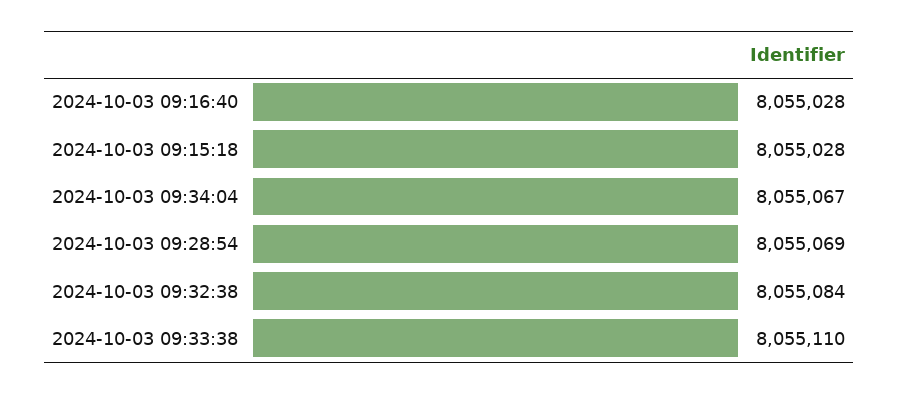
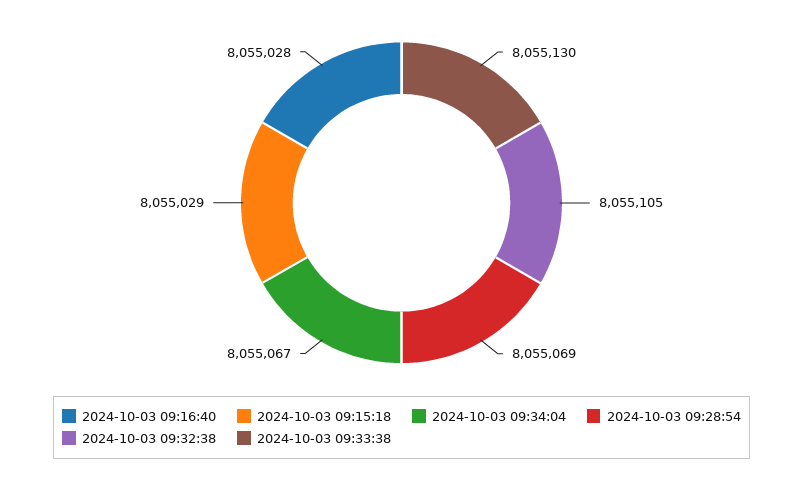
2024-10-03 09:15:18: 8055028 -> 8055029
2024-10-03 09:32:38: 8055084 -> 8055105
2024-10-03 09:33:38: 8055110 -> 8055130

